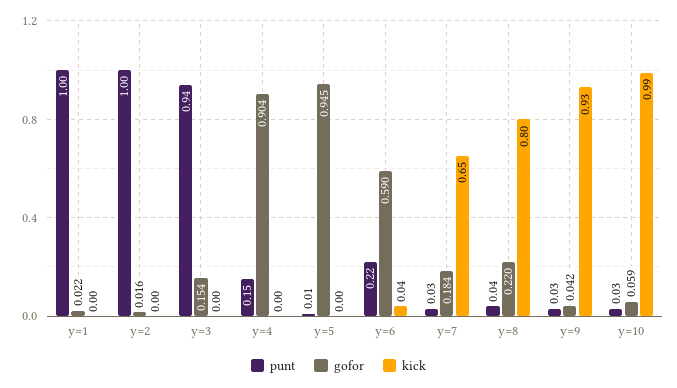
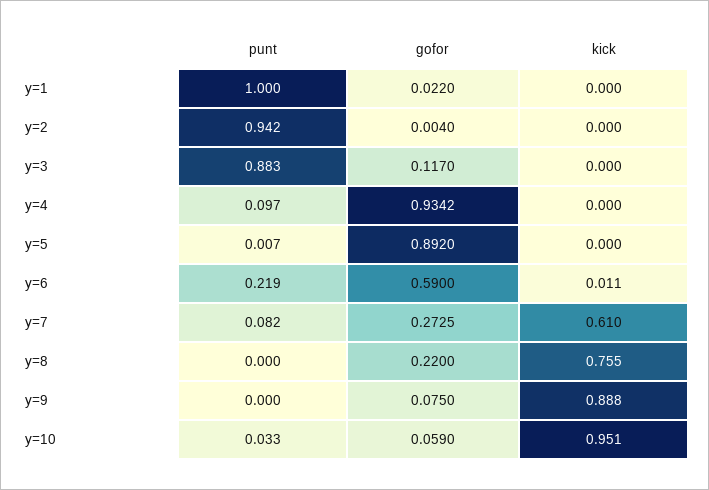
punt, y=2: 1 -> 0.942
gofor, y=2: 0.016 -> 0.004
punt, y=3: 0.94 -> 0.883
gofor, y=3: 0.154 -> 0.117
punt, y=4: 0.15 -> 0.097
gofor, y=4: 0.904 -> 0.9342
gofor, y=5: 0.945 -> 0.892
kick, y=6: 0.04 -> 0.011
punt, y=7: 0.03 -> 0.082
gofor, y=7: 0.184 -> 0.2725
kick, y=7: 0.65 -> 0.61
punt, y=8: 0.04 -> 0
kick, y=8: 0.8 -> 0.755
punt, y=9: 0.03 -> 0
gofor, y=9: 0.042 -> 0.075
kick, y=9: 0.93 -> 0.888
kick, y=10: 0.99 -> 0.951

